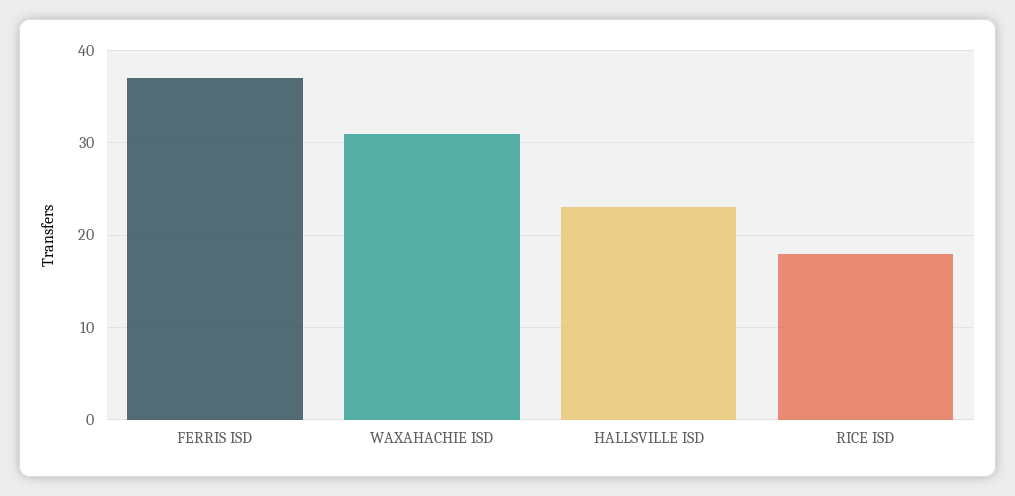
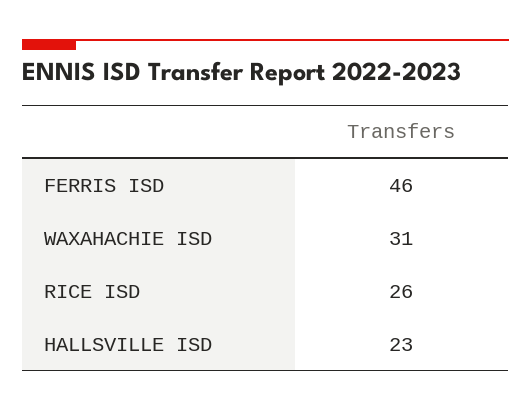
FERRIS ISD: 37 -> 46
RICE ISD: 18 -> 26

